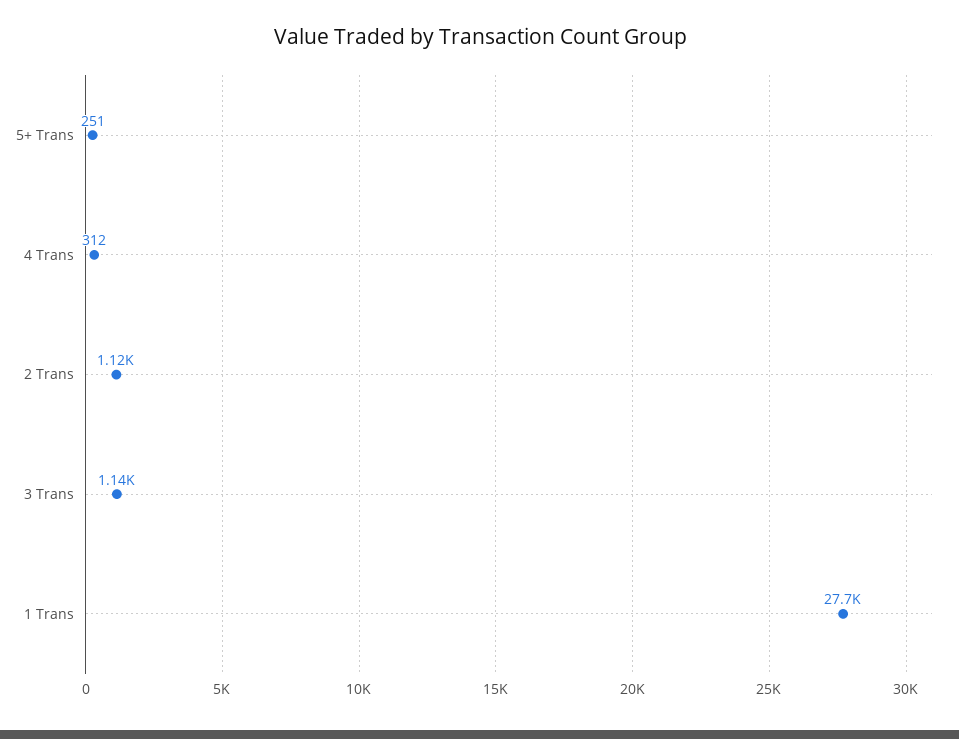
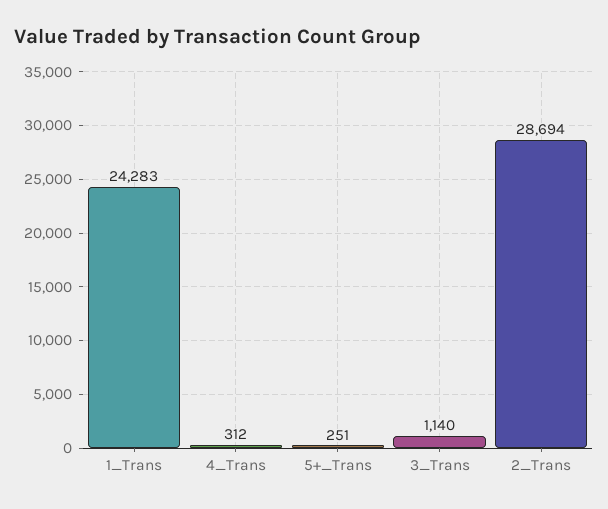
2 Trans: 1120 -> 28694
1 Trans: 27700 -> 24283

